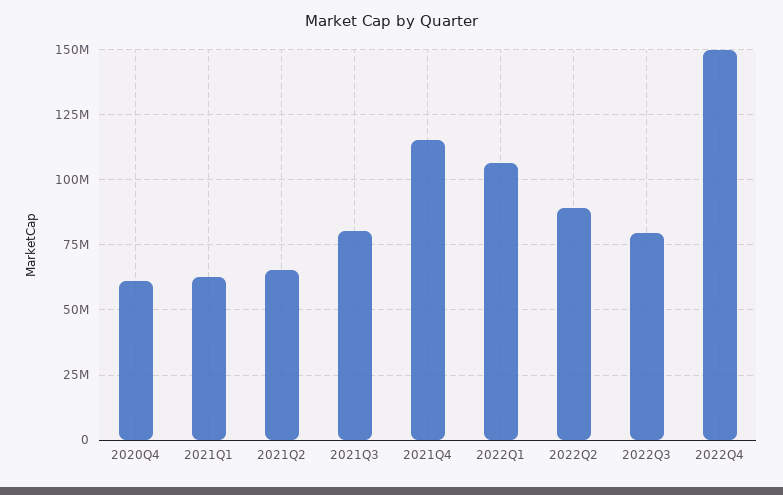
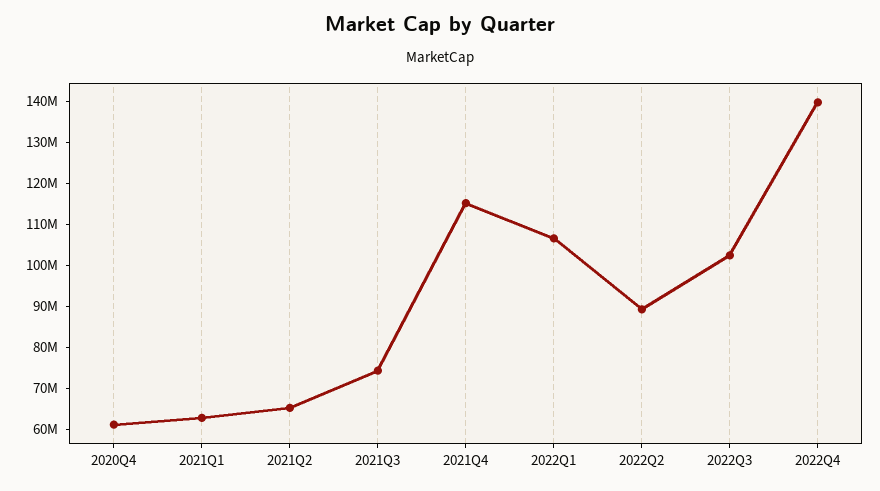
2021Q3: 80000000 -> 74000000
2022Q3: 80000000 -> 102000000
2022Q4: 150000000 -> 140000000

